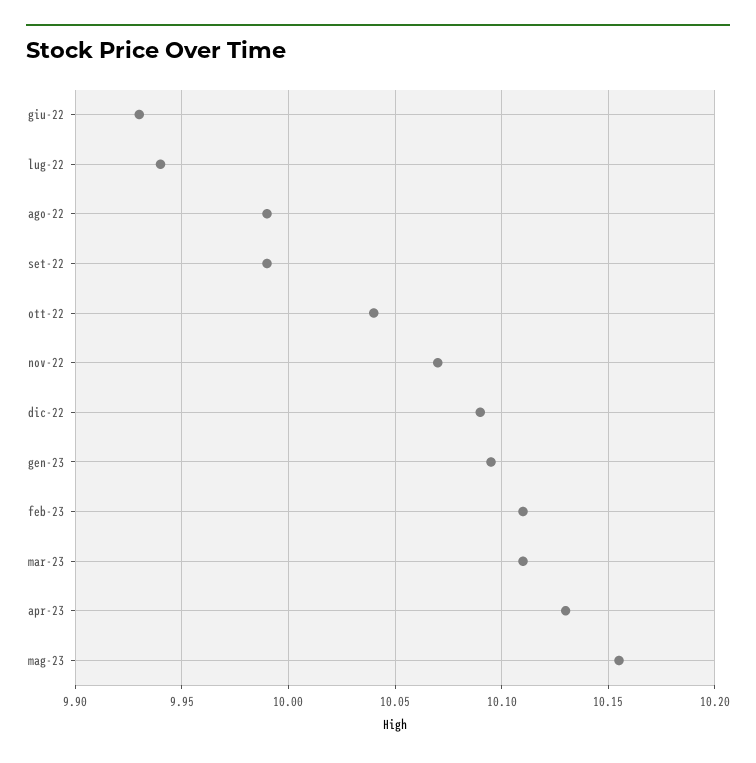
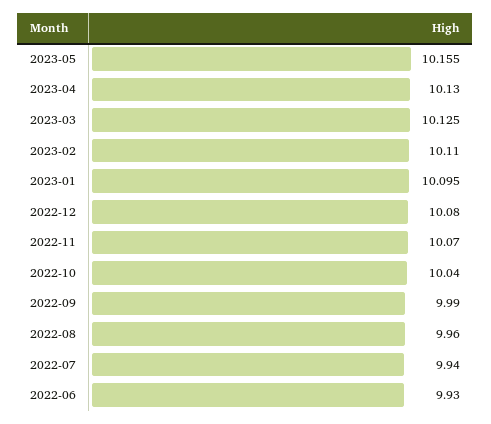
ago-22: 9.99 -> 9.96
dic-22: 10.09 -> 10.08
mar-23: 10.11 -> 10.125

